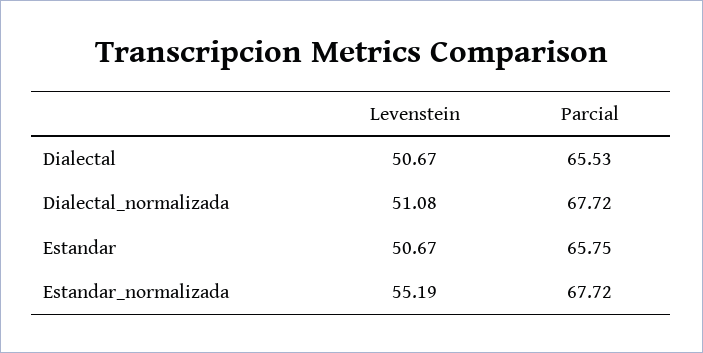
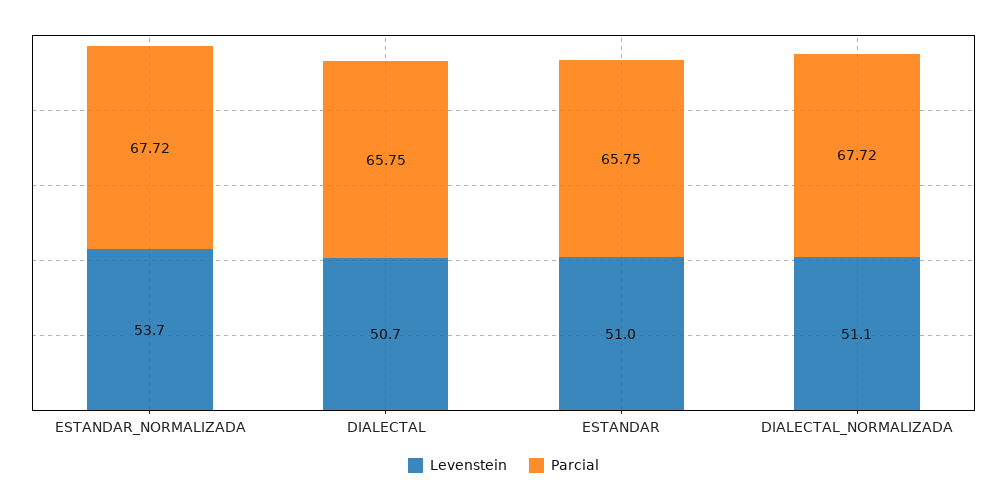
Parcial, Dialectal: 65.53 -> 65.75
Levenstein, Estandar: 50.67 -> 51
Levenstein, Estandar_normalizada: 55.19 -> 53.7

